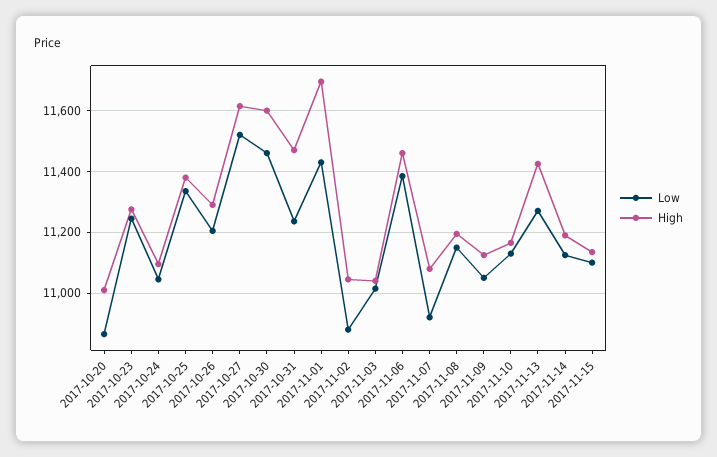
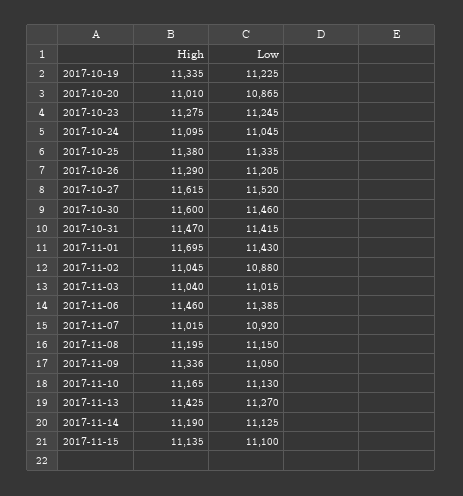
Low, 2017-10-31: 11240 -> 11415
High, 2017-11-07: 11080 -> 11015
High, 2017-11-09: 11120 -> 11336
High, 2017-10-19: none -> 11335
Low, 2017-10-19: none -> 11225

